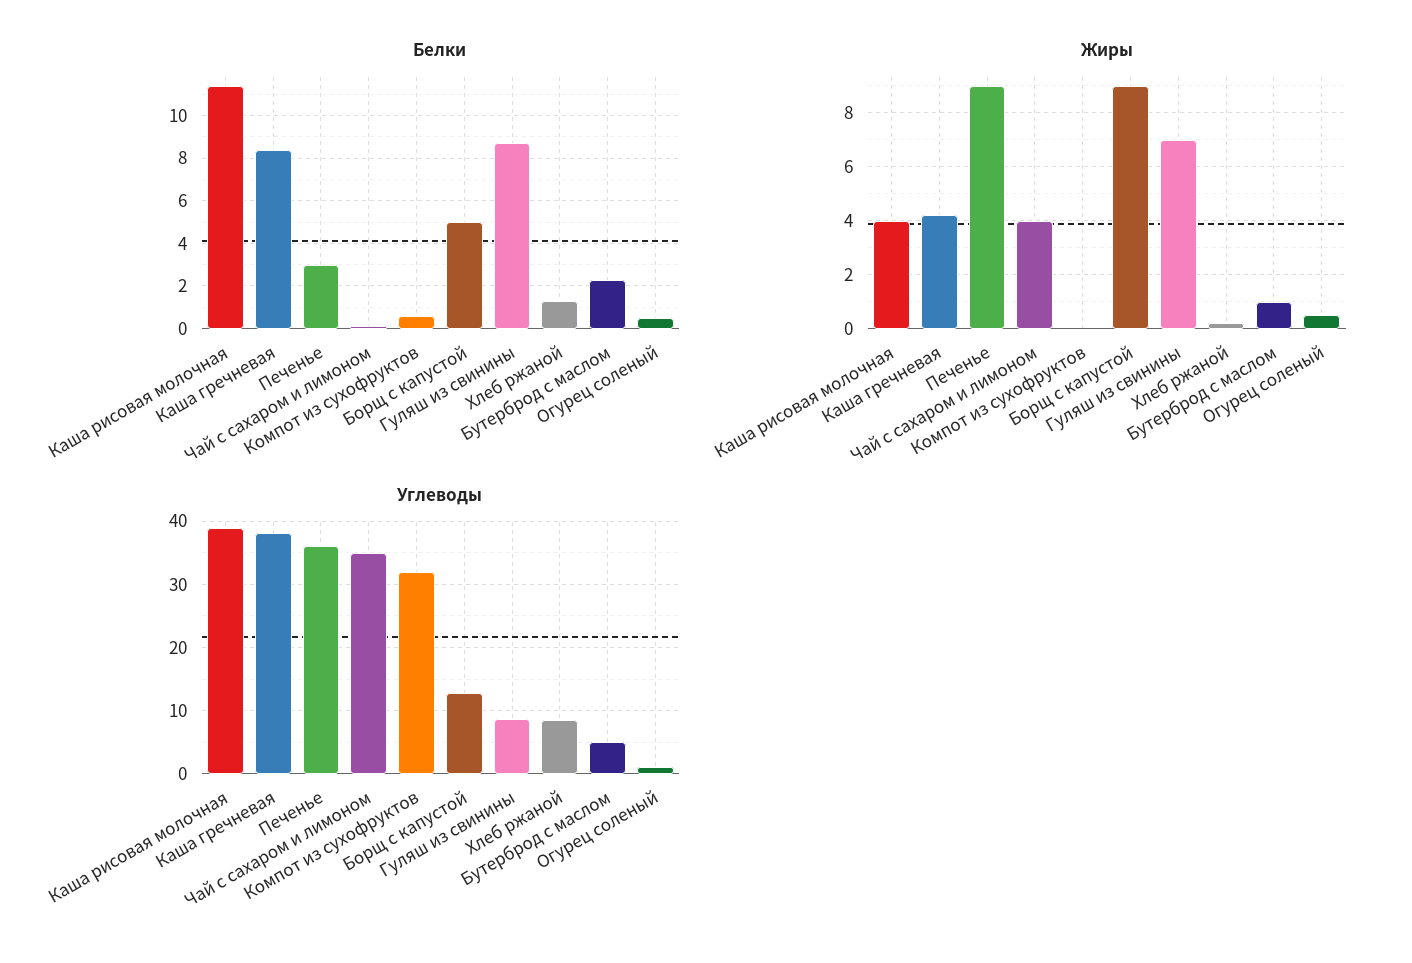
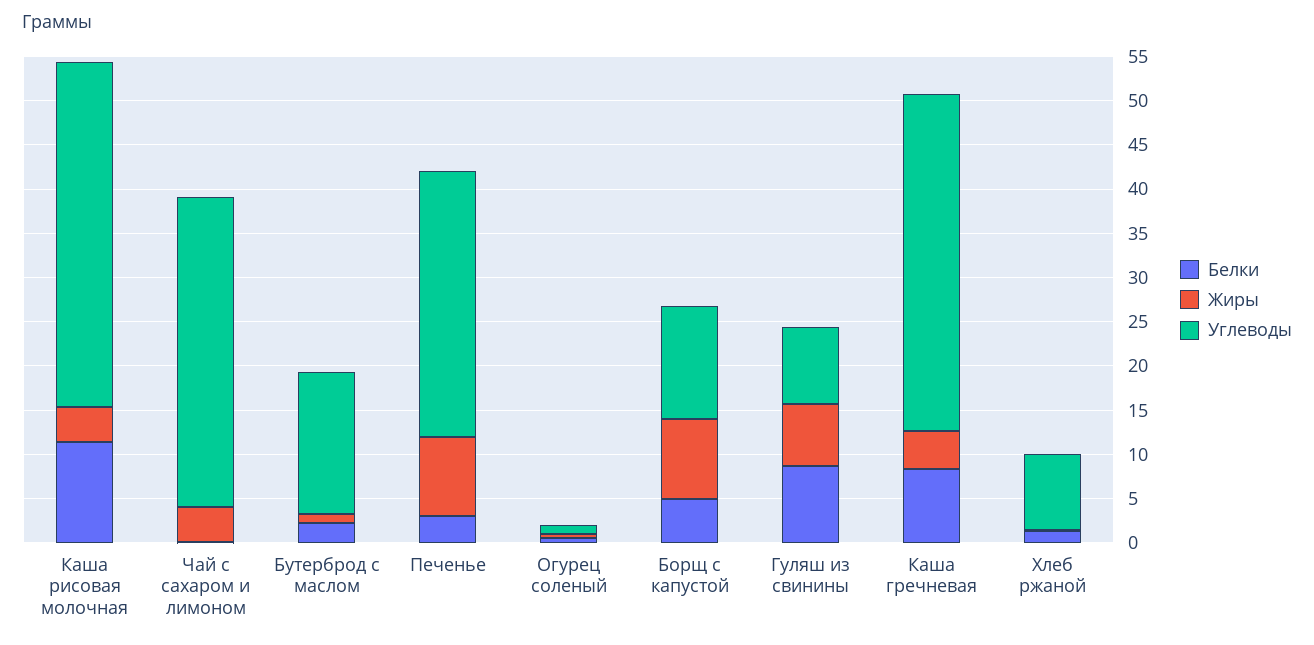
Белки, Компот из сухофруктов: 0.5 -> none
Жиры, Компот из сухофруктов: 0 -> none
Углеводы, Печенье: 36 -> 30
Углеводы, Компот из сухофруктов: 32 -> none
Углеводы, Бутерброд с маслом: 5 -> 16

